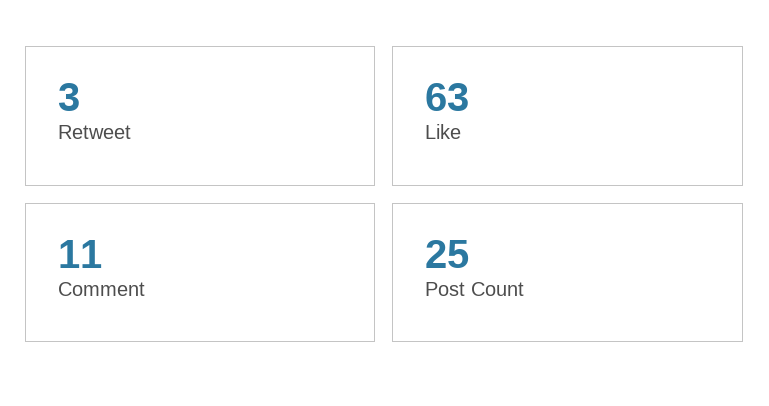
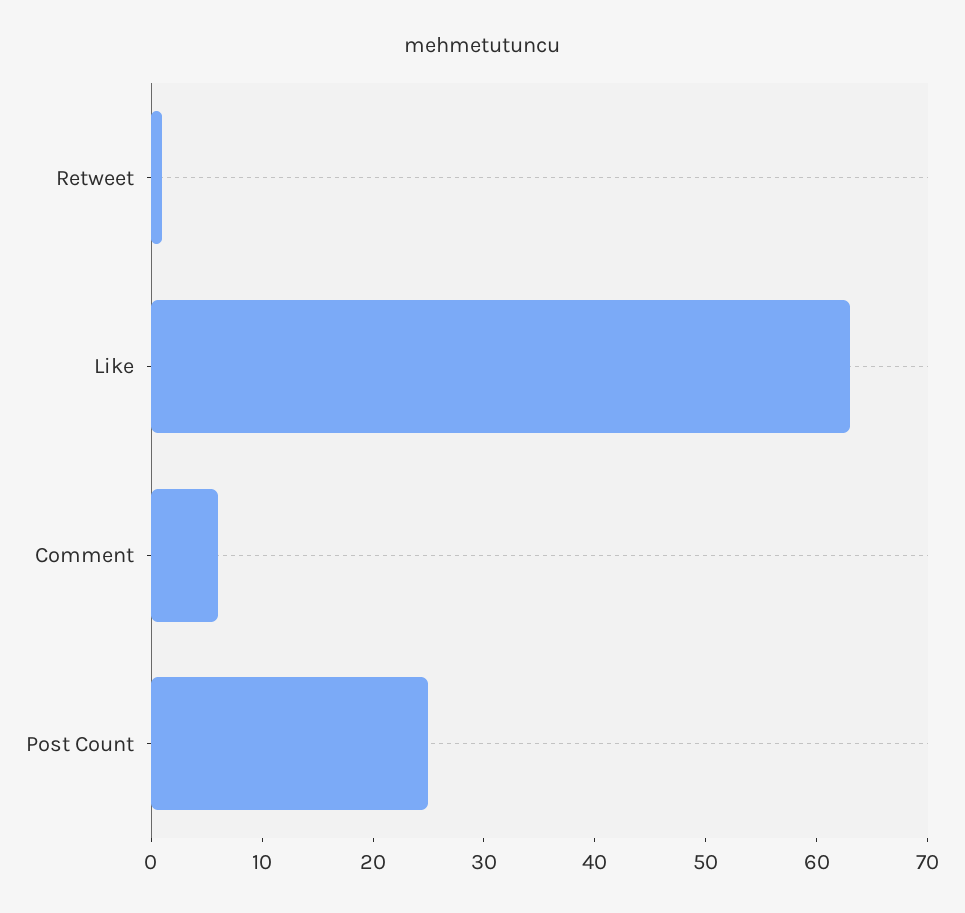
Retweet: 3 -> 1
Comment: 11 -> 6

